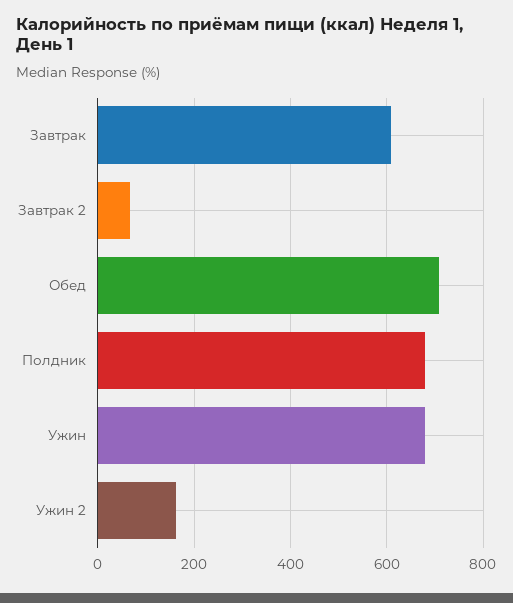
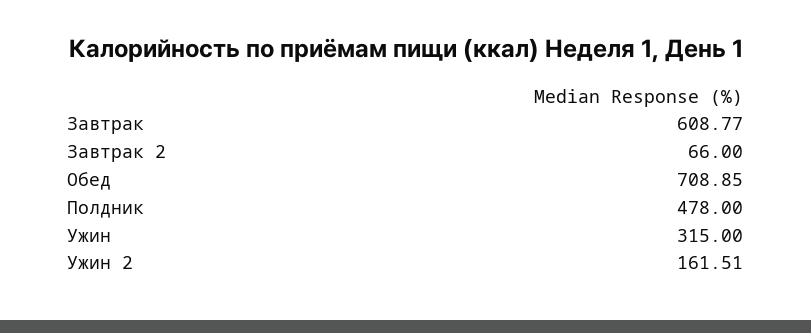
Полдник: 680 -> 478
Ужин: 680 -> 315

